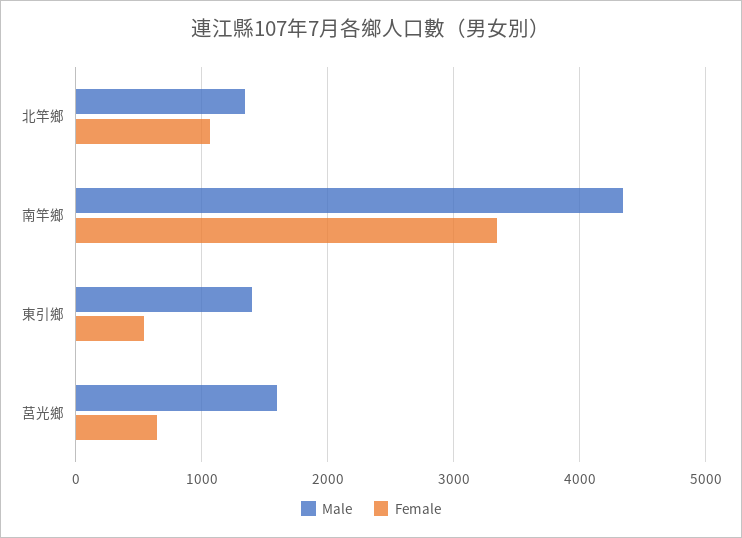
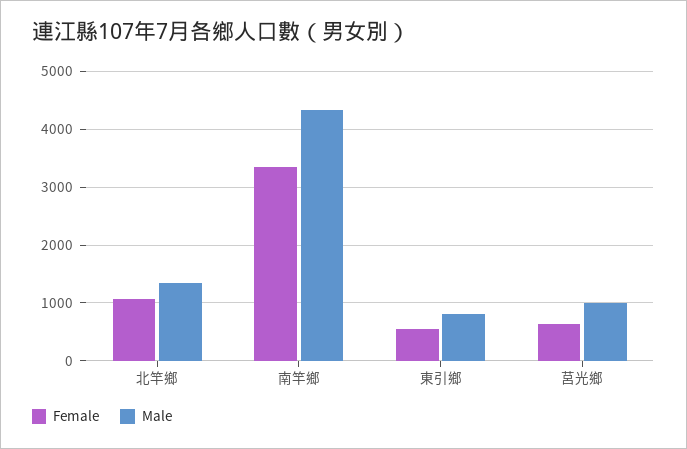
Male, 東引鄉: 1400 -> 800
Male, 莒光鄉: 1600 -> 1000

